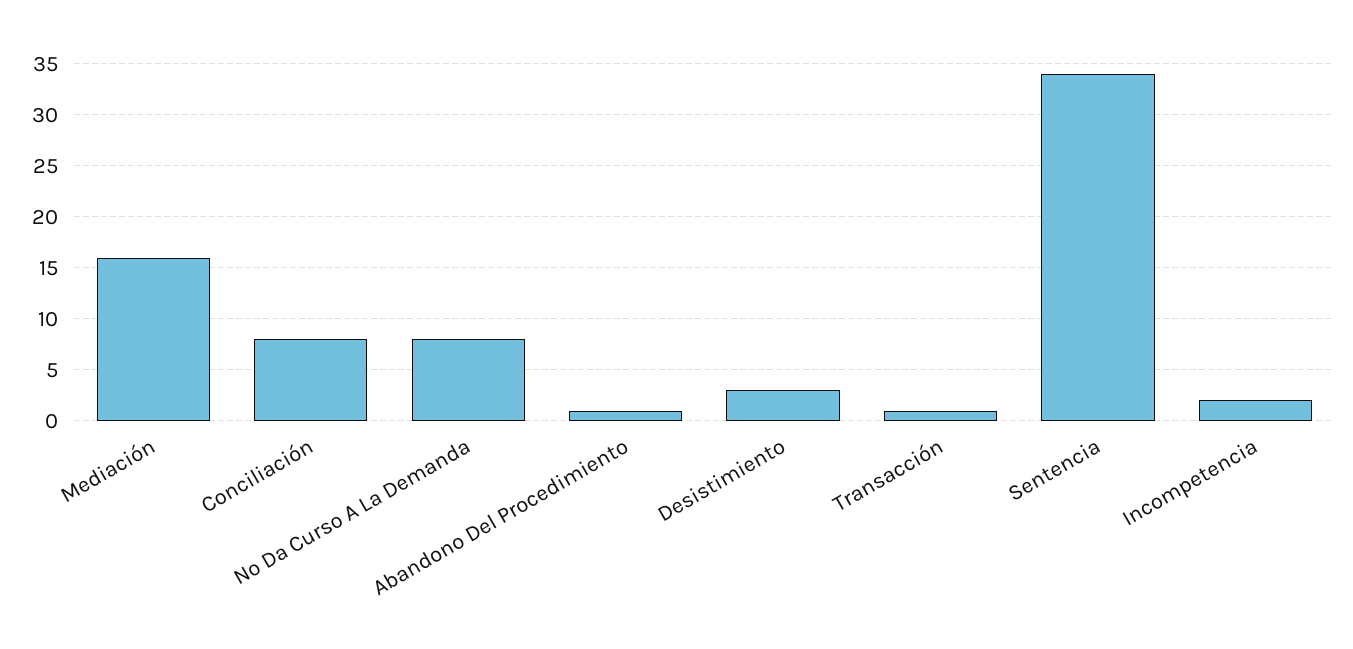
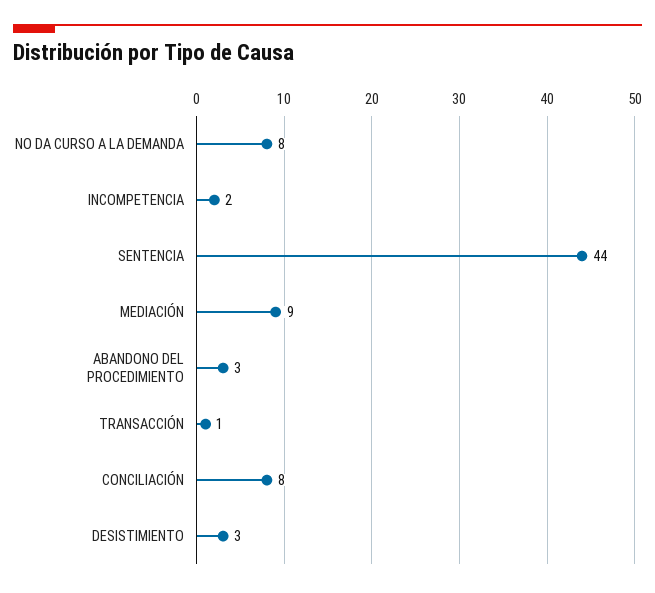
Mediación: 16 -> 9
Abandono Del Procedimiento: 1 -> 3
Sentencia: 34 -> 44

